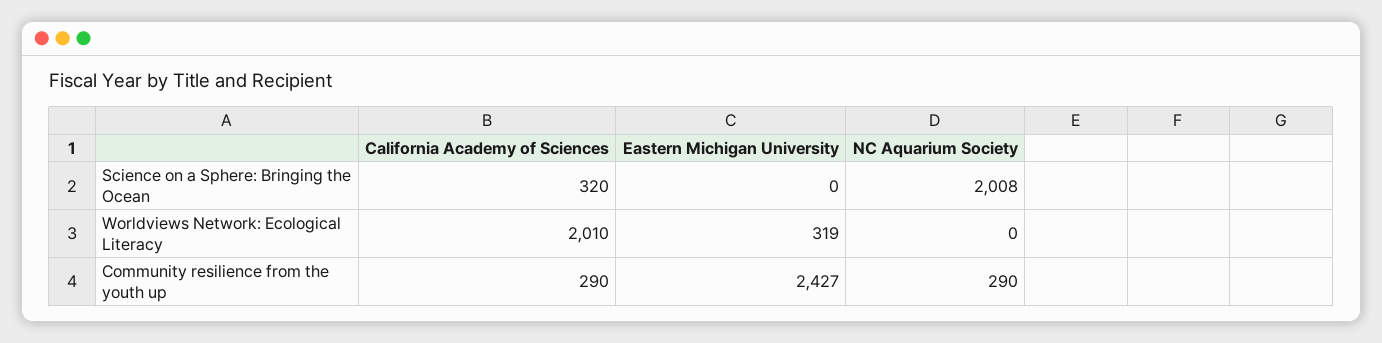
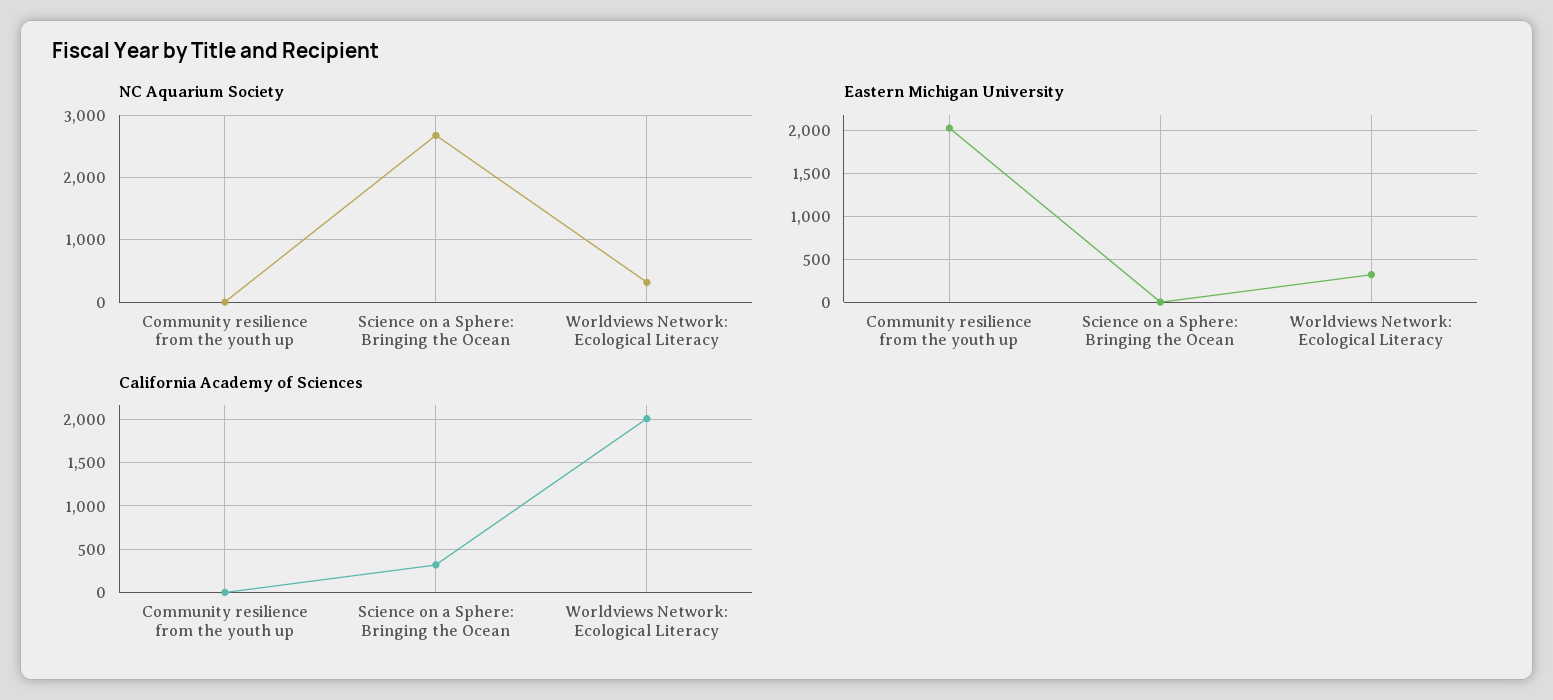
NC Aquarium Society, Science on a Sphere: Bringing the Ocean: 2008 -> 2700
NC Aquarium Society, Worldviews Network: Ecological Literacy: 0 -> 300
California Academy of Sciences, Community resilience from the youth up: 290 -> 0
Eastern Michigan University, Community resilience from the youth up: 2427 -> 2000
NC Aquarium Society, Community resilience from the youth up: 290 -> 0

